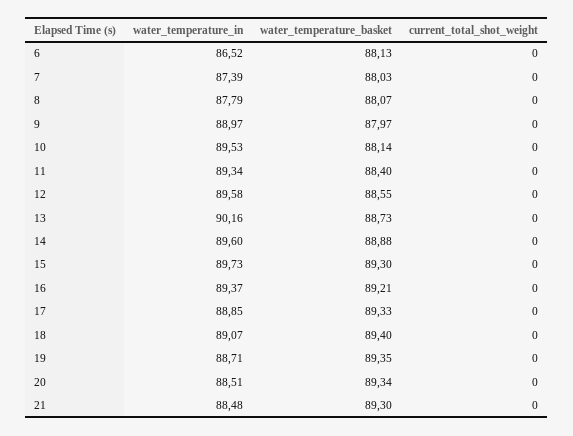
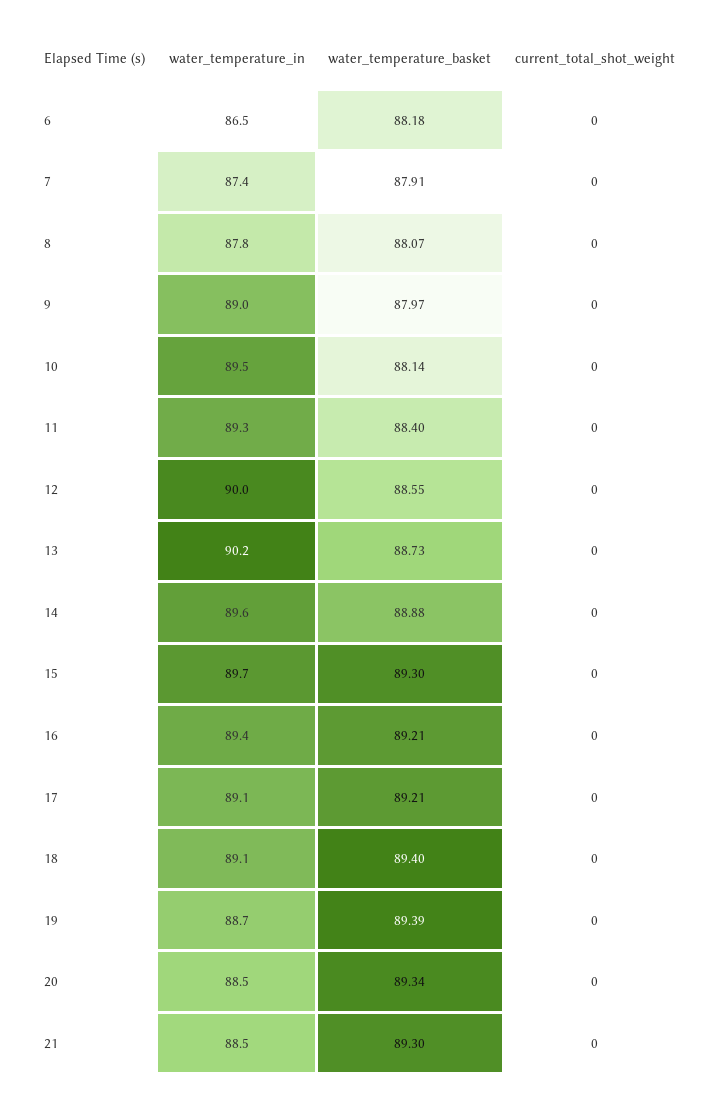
water_temperature_basket, 6: 88.13 -> 88.18
water_temperature_basket, 7: 88.03 -> 87.91
water_temperature_in, 12: 89.58 -> 90
water_temperature_in, 17: 88.85 -> 89.1
water_temperature_basket, 17: 89.33 -> 89.21
water_temperature_basket, 19: 89.35 -> 89.39

